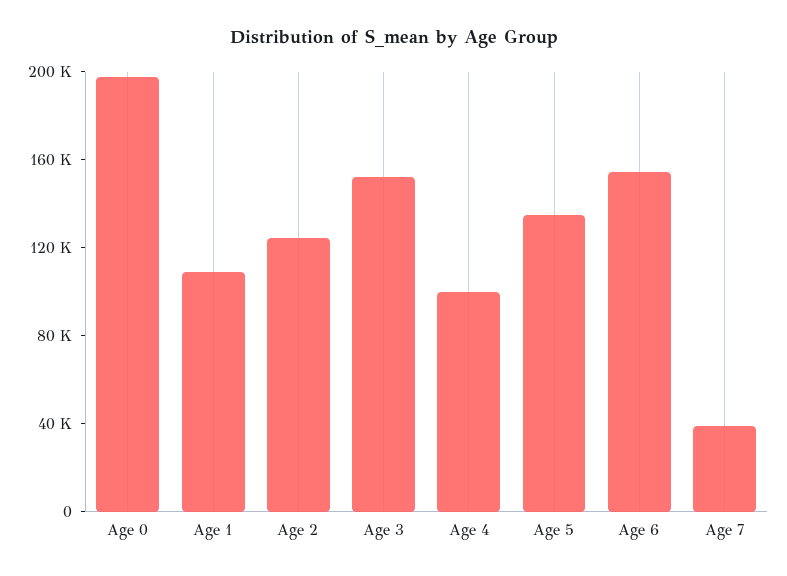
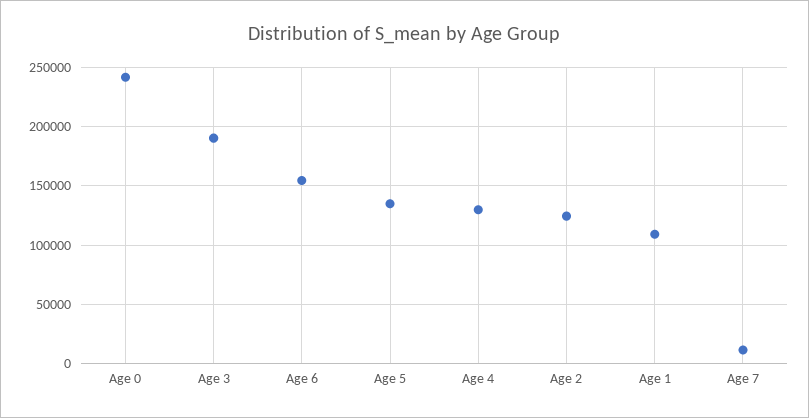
Age 0: 200000 -> 240000
Age 3: 150000 -> 190000
Age 4: 100000 -> 130000
Age 7: 40000 -> 10000

